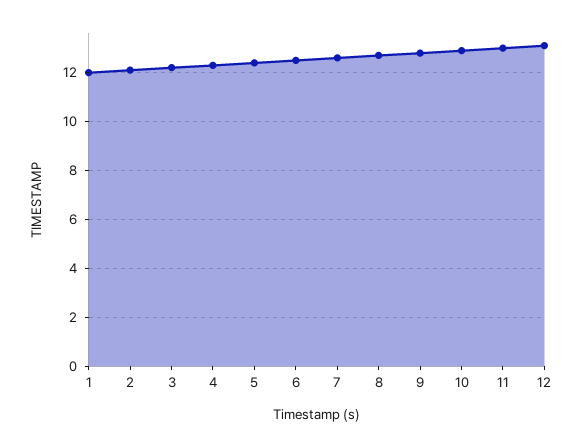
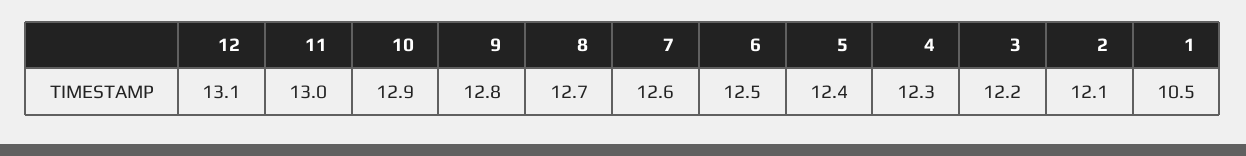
1: 12 -> 10.5

